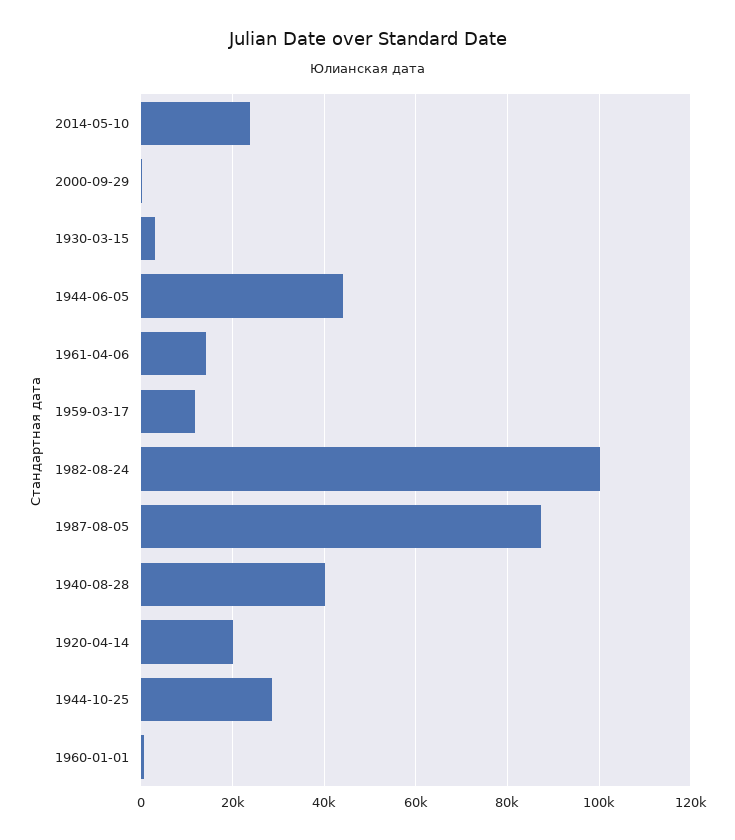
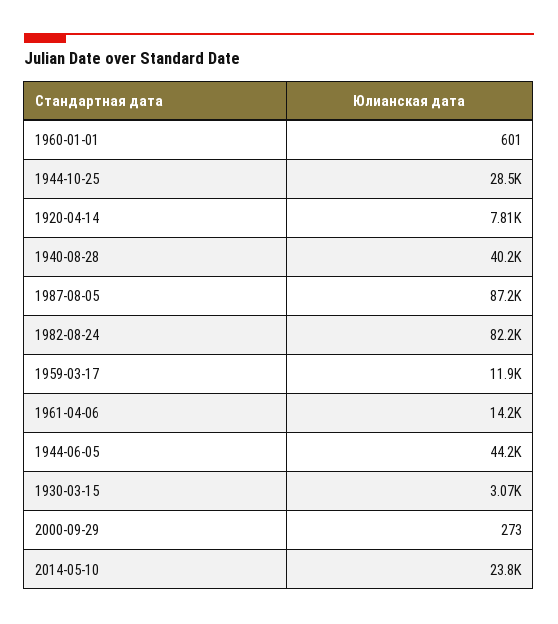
1982-08-24: 100000 -> 82200
1920-04-14: 20000 -> 7810

